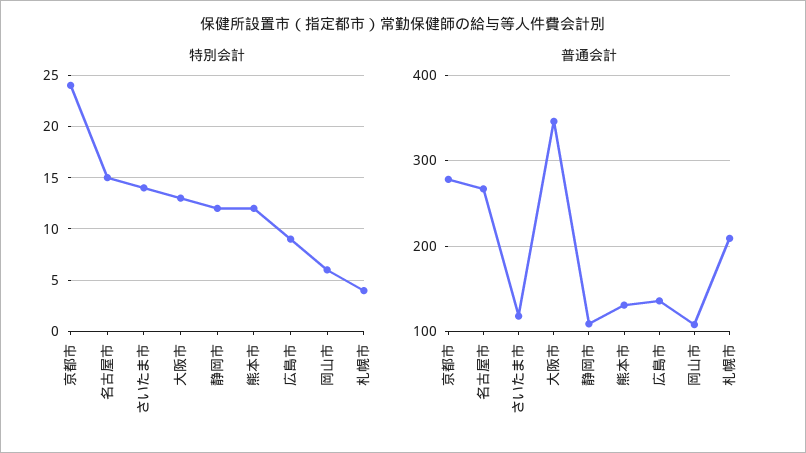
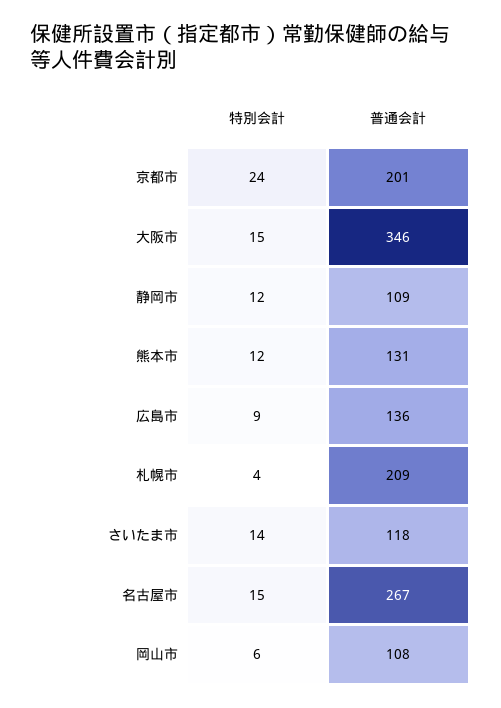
特別会計, 大阪市: 13 -> 15
普通会計, 京都市: 280 -> 201

